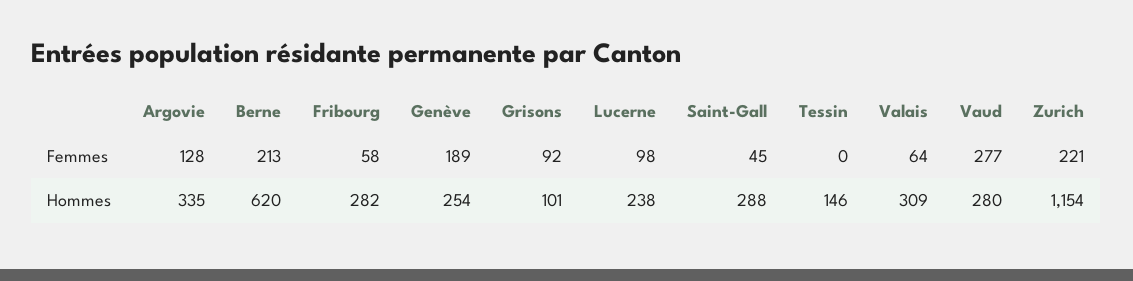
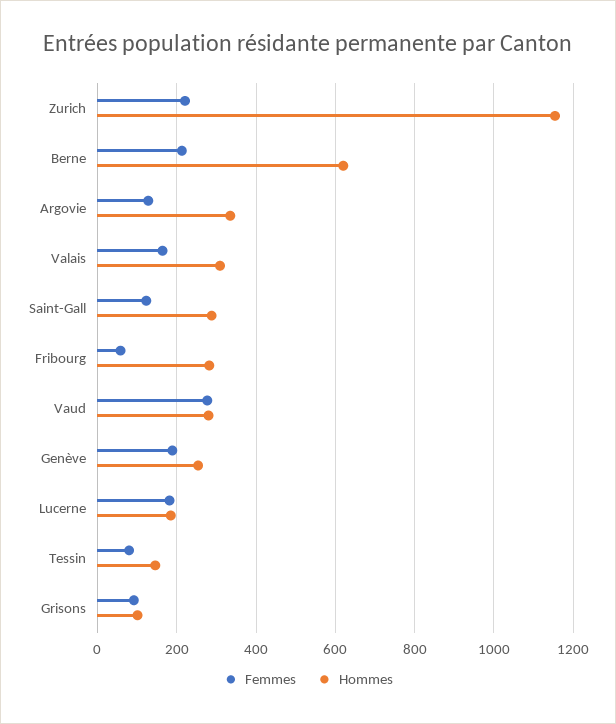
Femmes, Lucerne: 98 -> 180
Femmes, Saint-Gall: 45 -> 120
Femmes, Tessin: 0 -> 80
Femmes, Valais: 64 -> 160
Hommes, Lucerne: 238 -> 180

